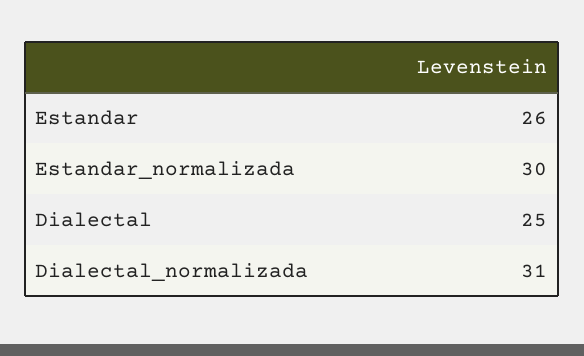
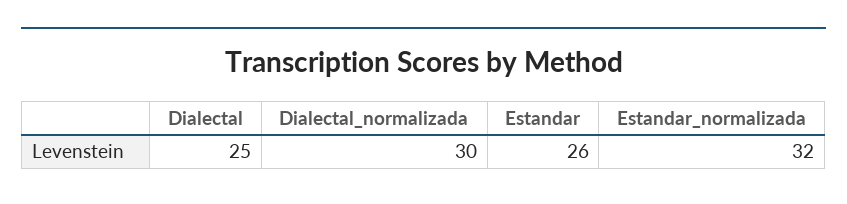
Estandar_normalizada: 30 -> 32
Dialectal_normalizada: 31 -> 30

